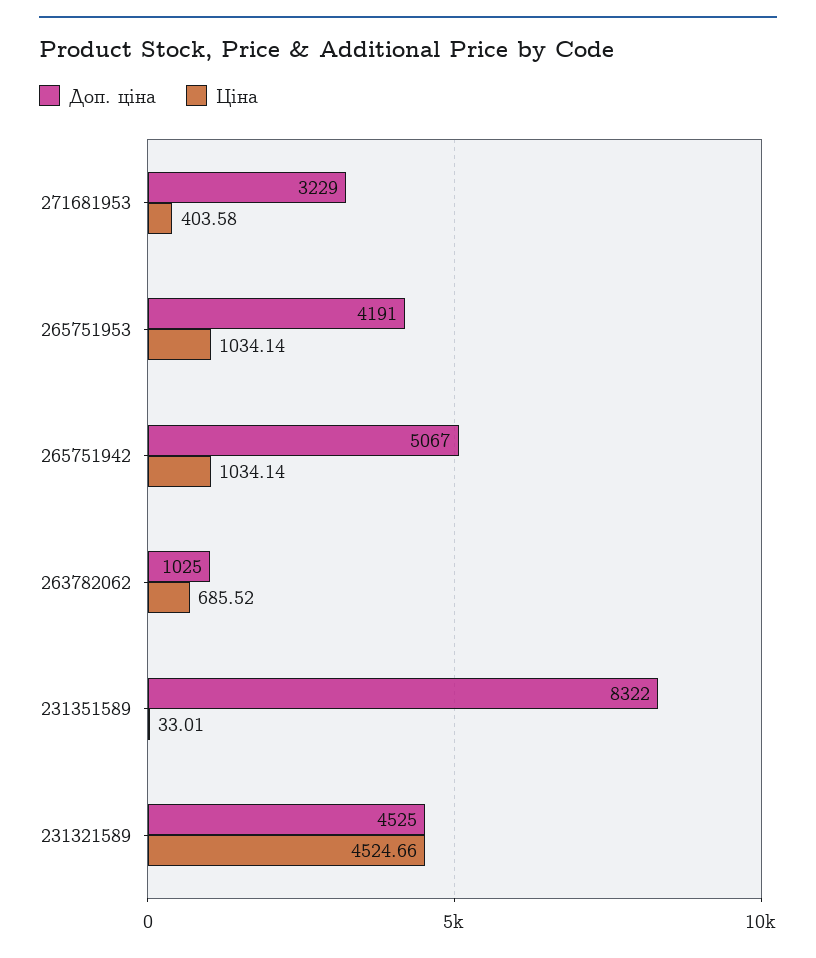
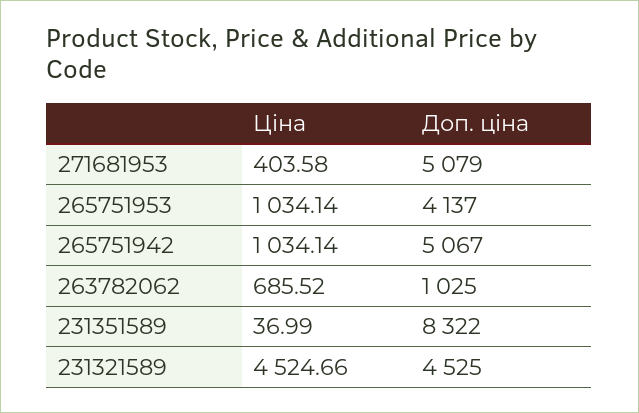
Доп. ціна, 271681953: 3229 -> 5079
Доп. ціна, 265751953: 4191 -> 4137
Ціна, 231351589: 33.01 -> 36.99

